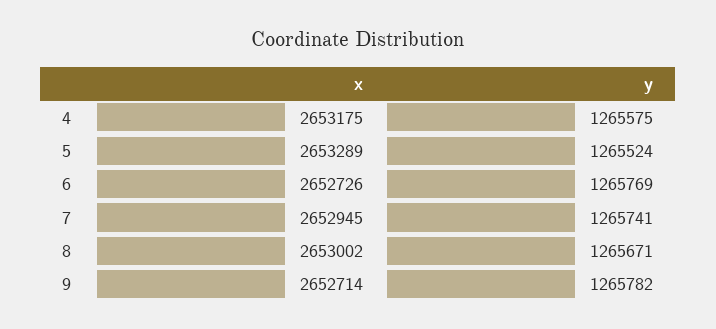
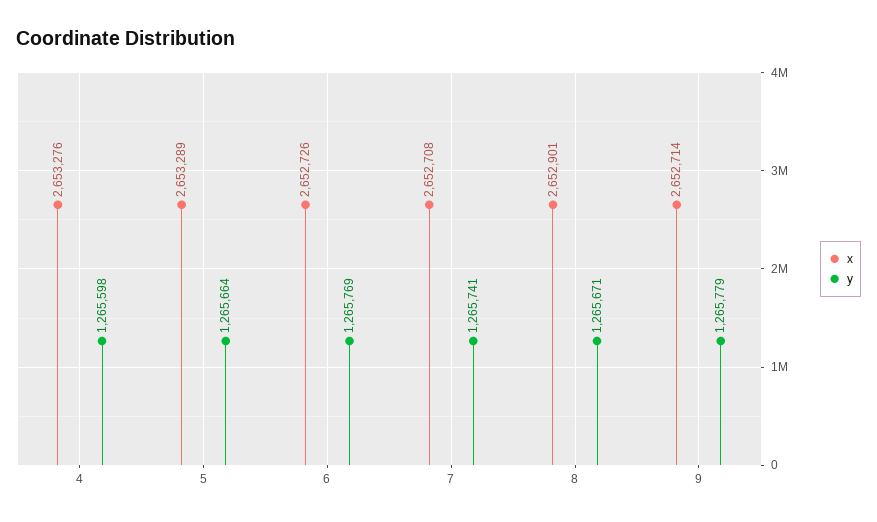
x, 4: 2653175 -> 2653276
y, 4: 1265575 -> 1265598
y, 5: 1265524 -> 1265664
x, 7: 2652945 -> 2652708
x, 8: 2653002 -> 2652901
y, 9: 1265782 -> 1265779

